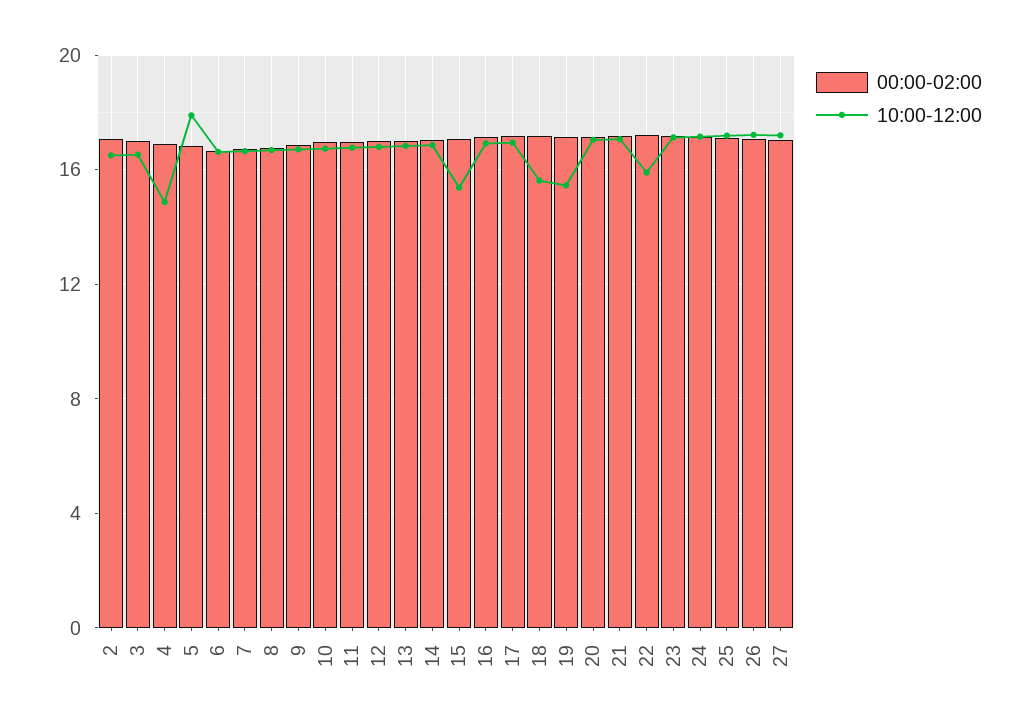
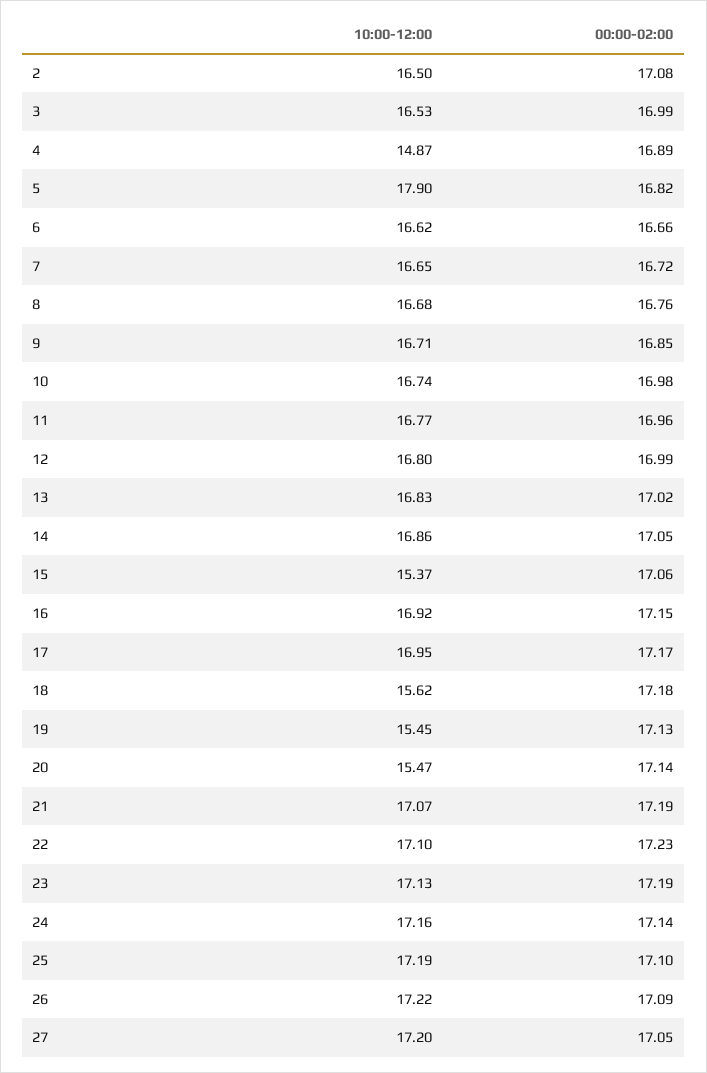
10:00-12:00, 20: 17 -> 15.47
10:00-12:00, 22: 16 -> 17.1

